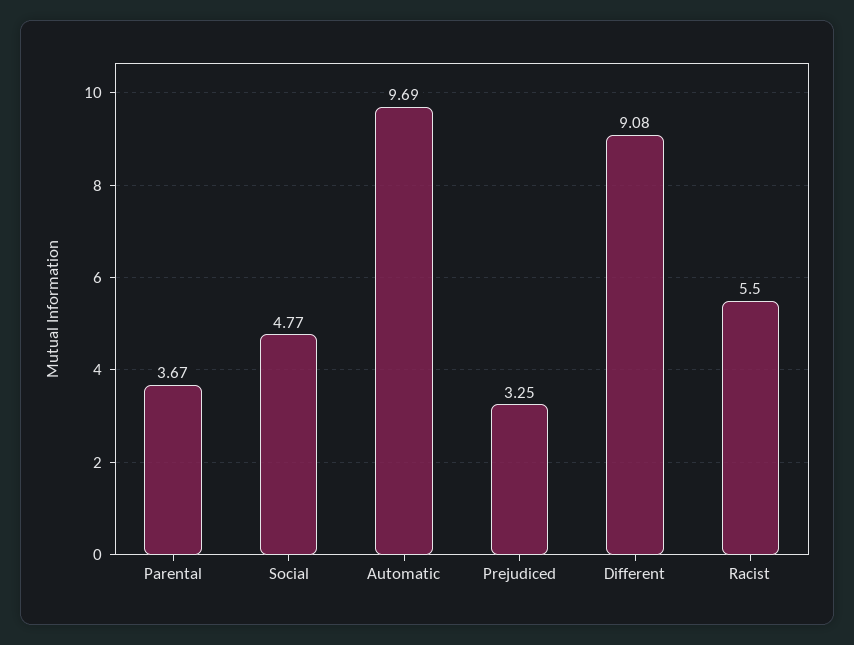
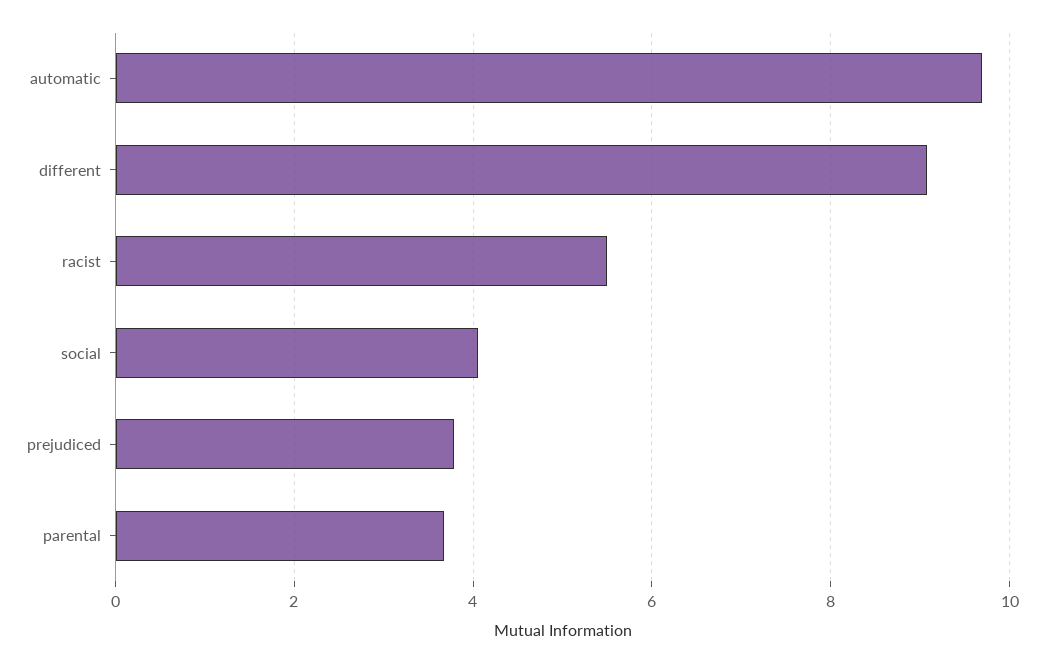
Social: 4.77 -> 4
Prejudiced: 3.25 -> 3.8

